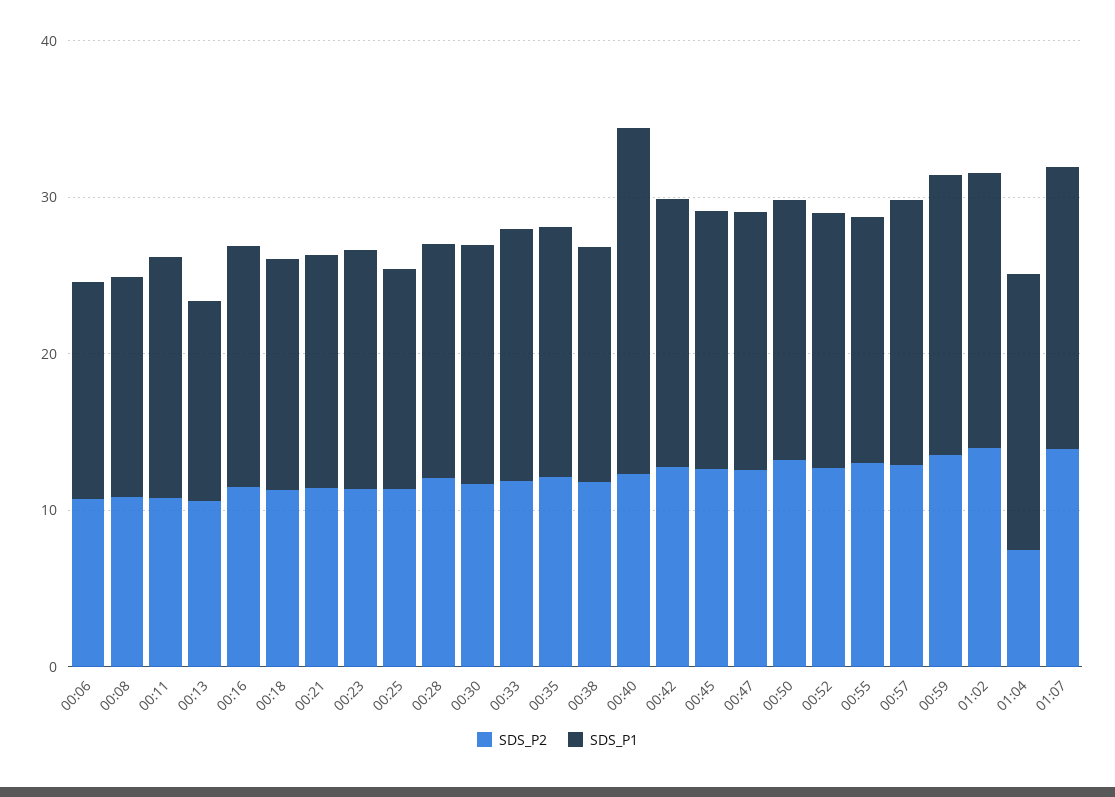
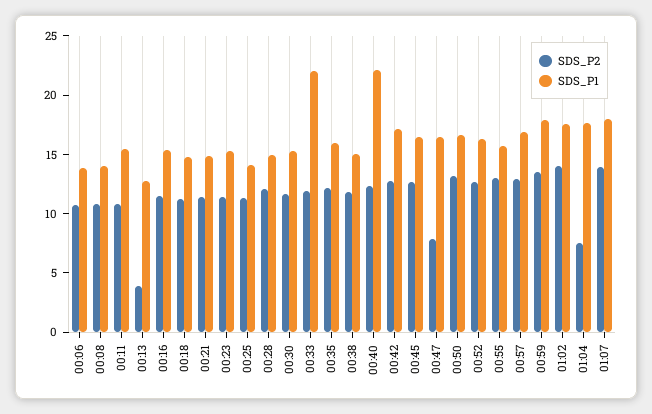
SDS_P2, 00:13: 10 -> 4
SDS_P1, 00:33: 16 -> 22
SDS_P2, 00:47: 12 -> 8

